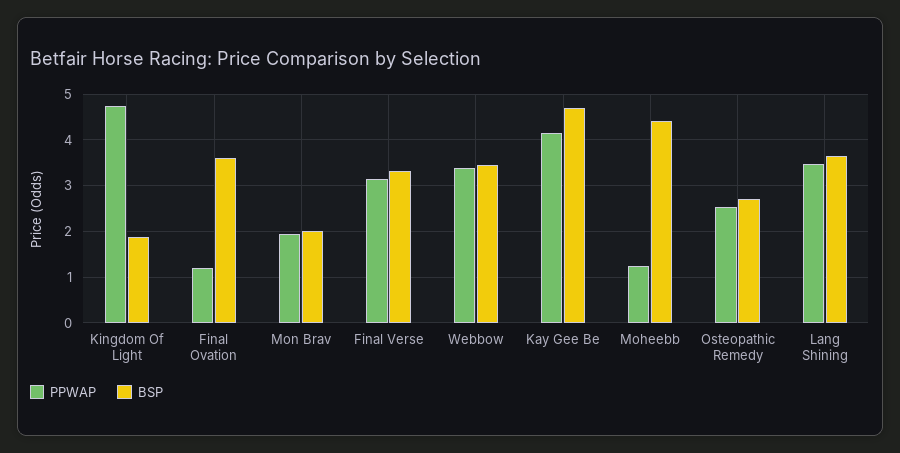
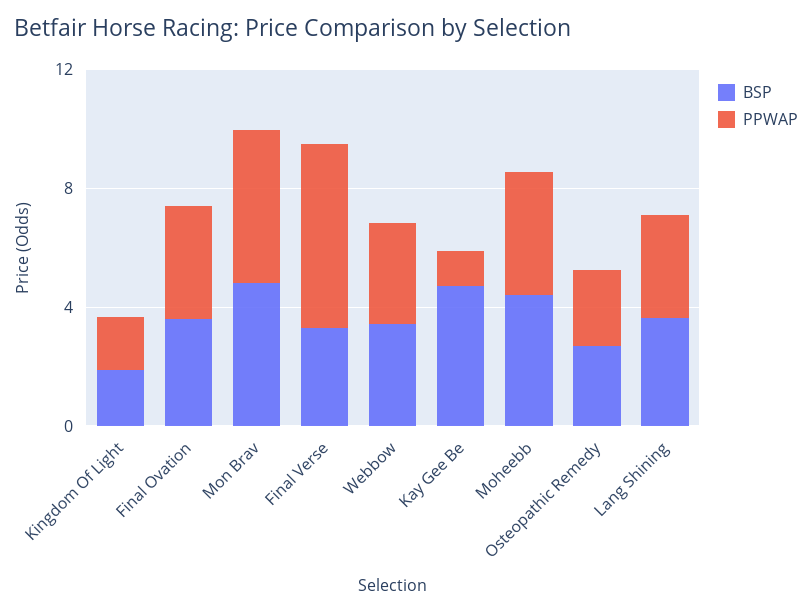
PPWAP, Kingdom Of Light: 4.8 -> 2
PPWAP, Final Ovation: 1.2 -> 4
PPWAP, Mon Brav: 2 -> 5
BSP, Mon Brav: 2 -> 5
PPWAP, Final Verse: 3.2 -> 6
PPWAP, Kay Gee Be: 4.2 -> 1
PPWAP, Moheebb: 1.2 -> 4

